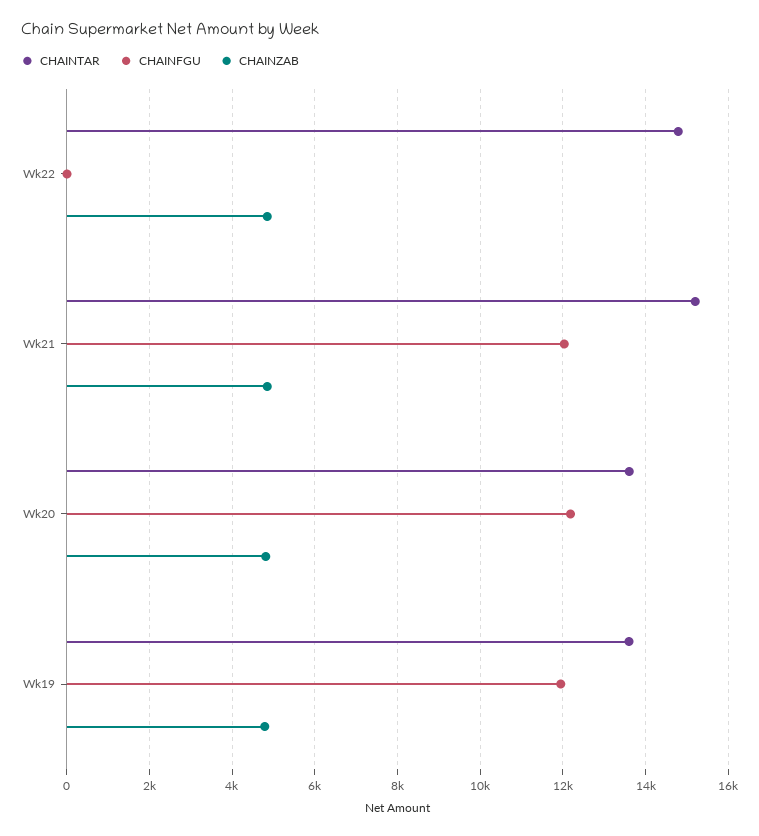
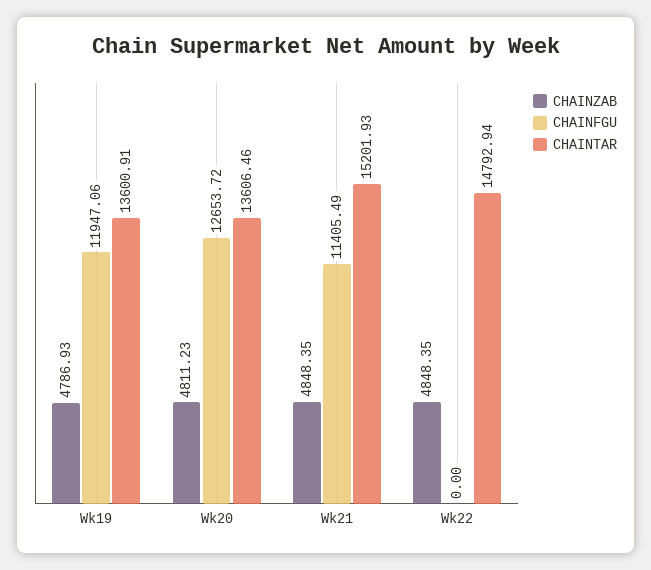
CHAINFGU, Wk21: 12000 -> 11405.49
CHAINFGU, Wk20: 12200 -> 12653.72

